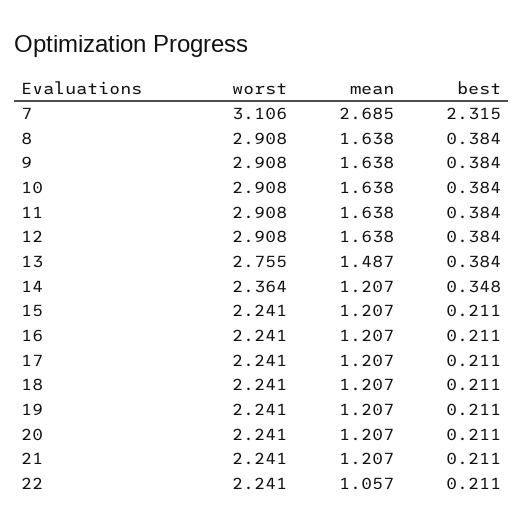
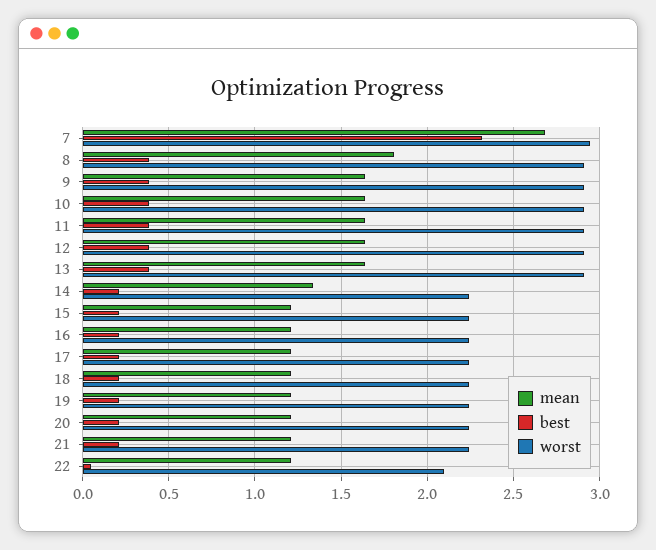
worst, 7: 3.106 -> 2.95
mean, 8: 1.638 -> 1.8
worst, 13: 2.755 -> 2.9
mean, 13: 1.487 -> 1.65
worst, 14: 2.364 -> 2.25
mean, 14: 1.207 -> 1.35
best, 14: 0.348 -> 0.2
worst, 22: 2.241 -> 2.1
mean, 22: 1.057 -> 1.2
best, 22: 0.211 -> 0.05

